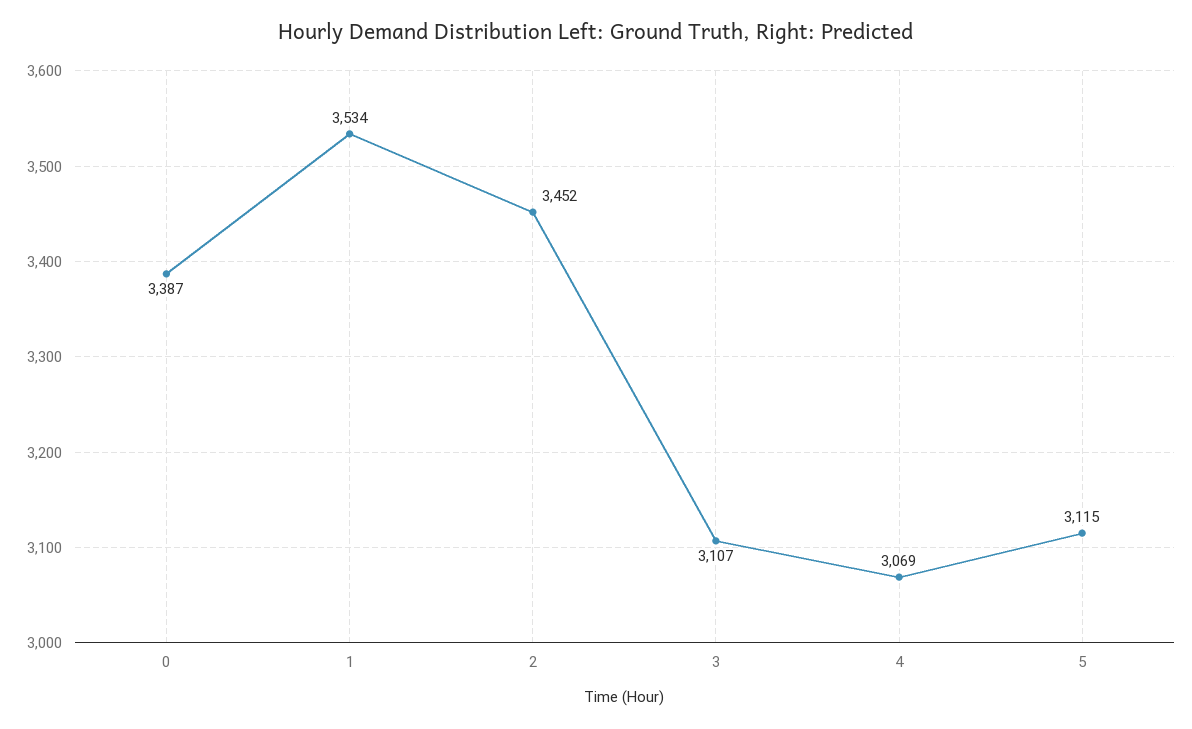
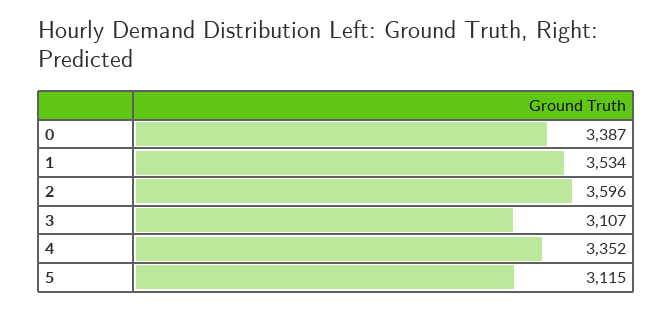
2: 3452 -> 3596
4: 3069 -> 3352

